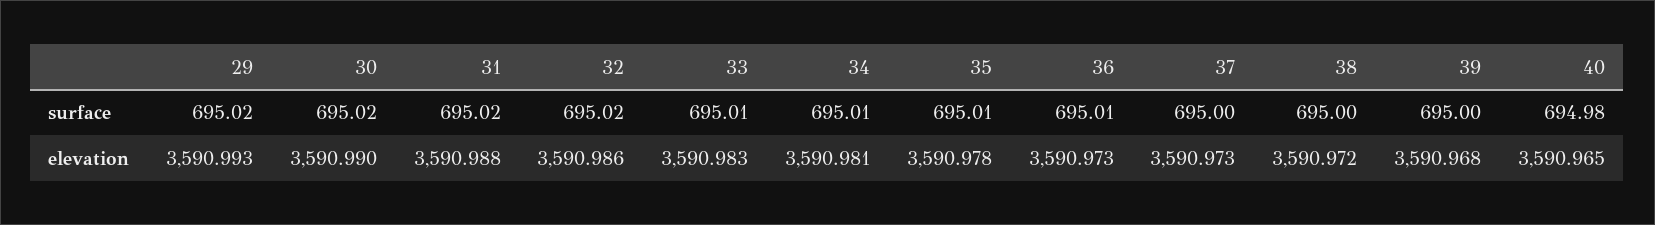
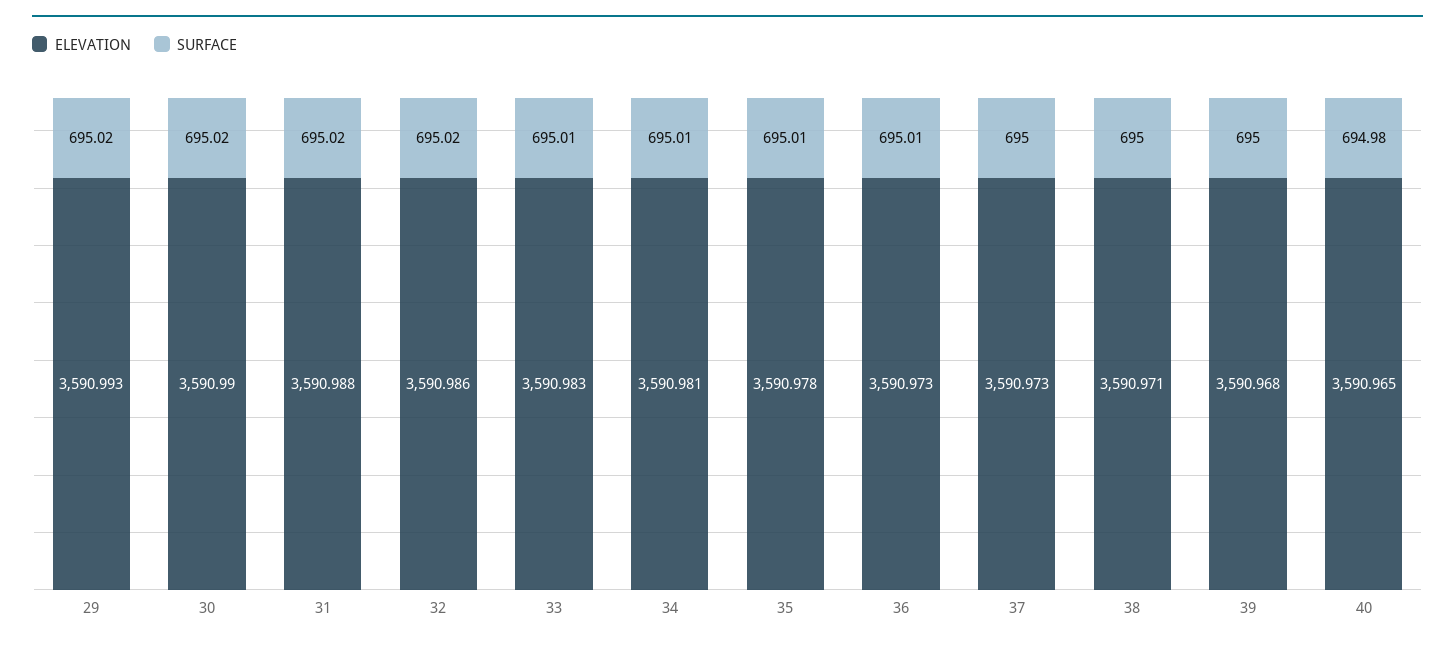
elevation, 38: 3590.972 -> 3590.971

